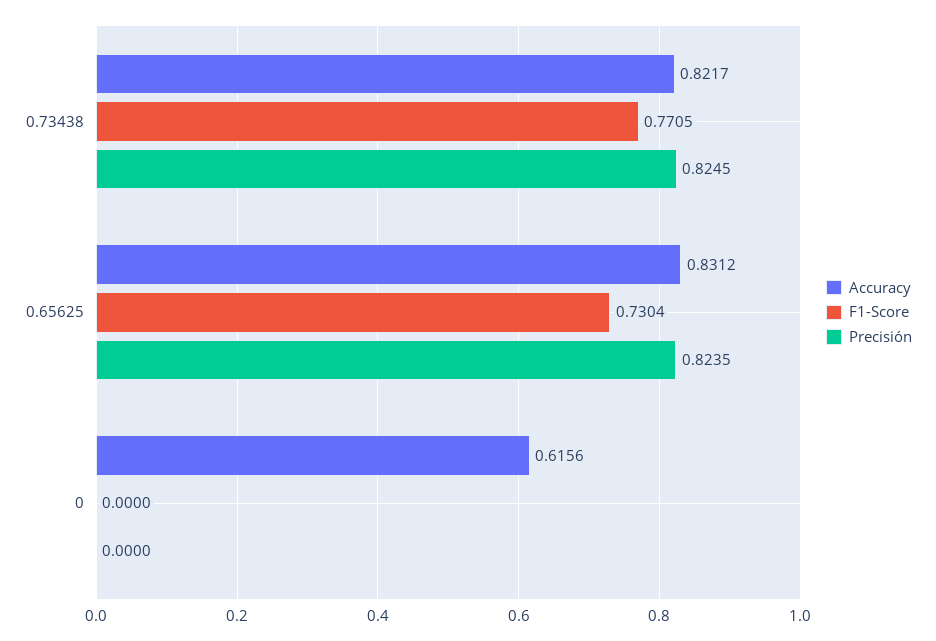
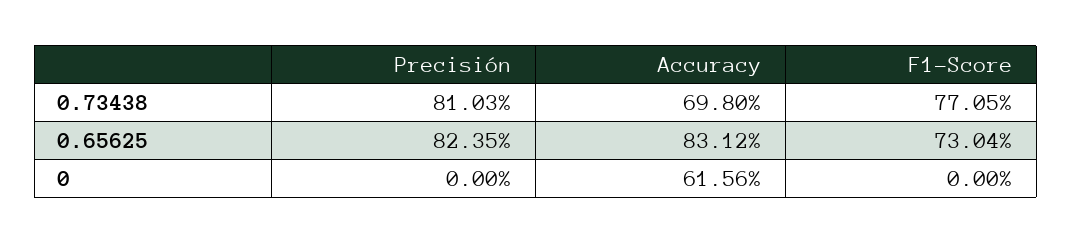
Accuracy, 0.73438: 0.8217 -> 0.698
Precisión, 0.73438: 0.8245 -> 0.8103

